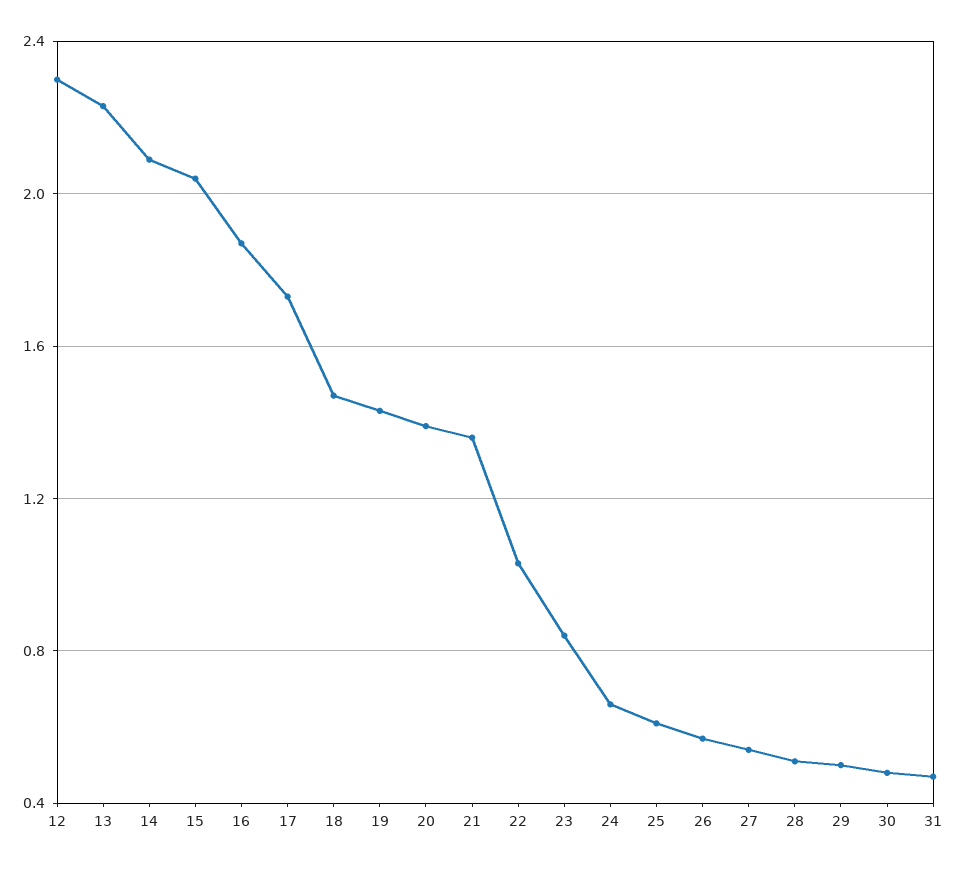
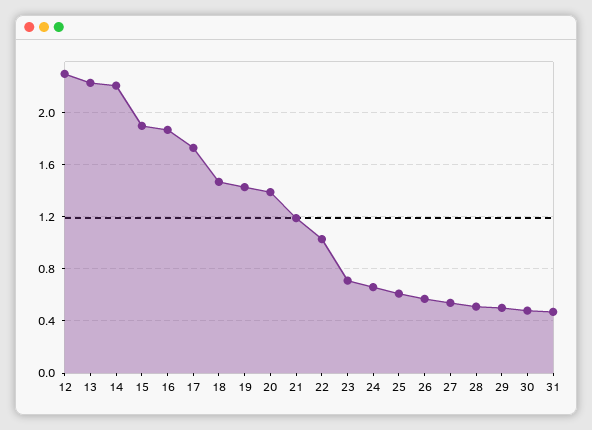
14: 2.1 -> 2.2
15: 2.05 -> 1.9
21: 1.35 -> 1.2
23: 0.85 -> 0.7

